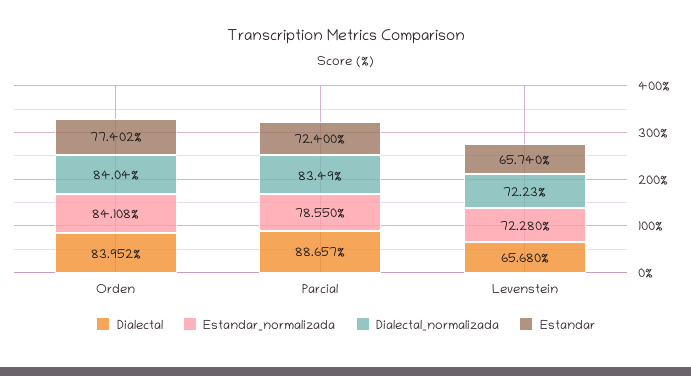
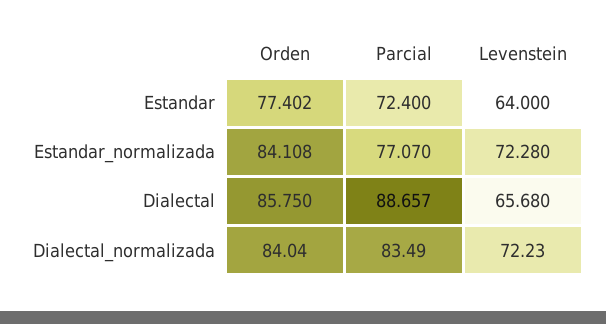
Dialectal, Orden: 83.952 -> 85.75
Estandar_normalizada, Parcial: 78.55 -> 77.07
Estandar, Levenstein: 65.74 -> 64

